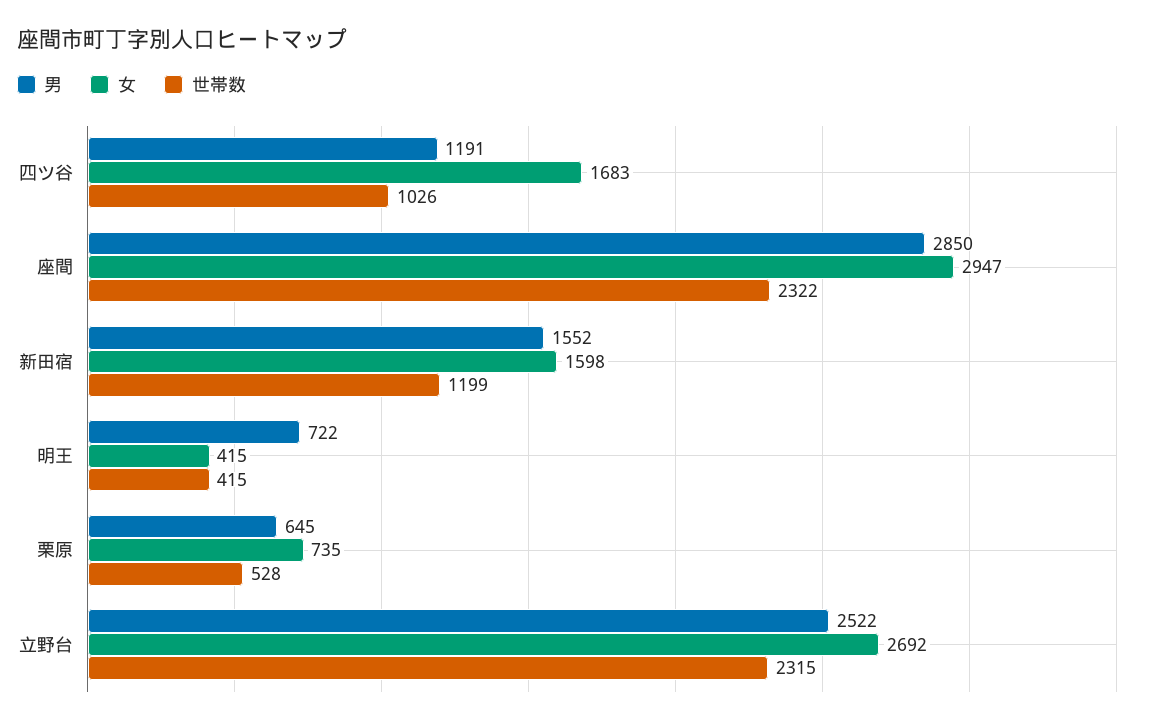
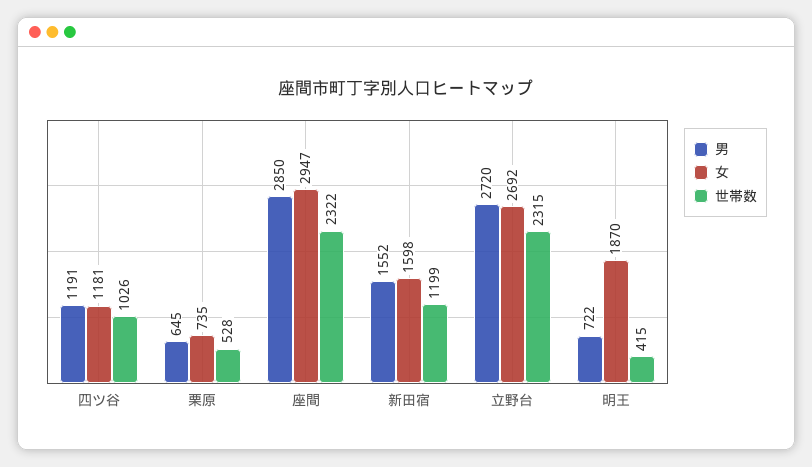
女, 四ツ谷: 1683 -> 1181
女, 明王: 415 -> 1870
男, 立野台: 2522 -> 2720

